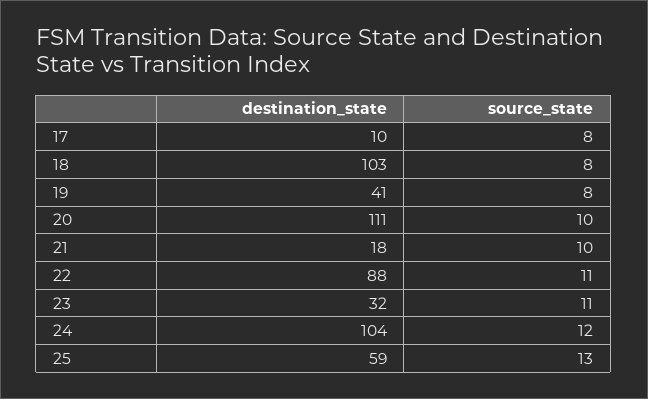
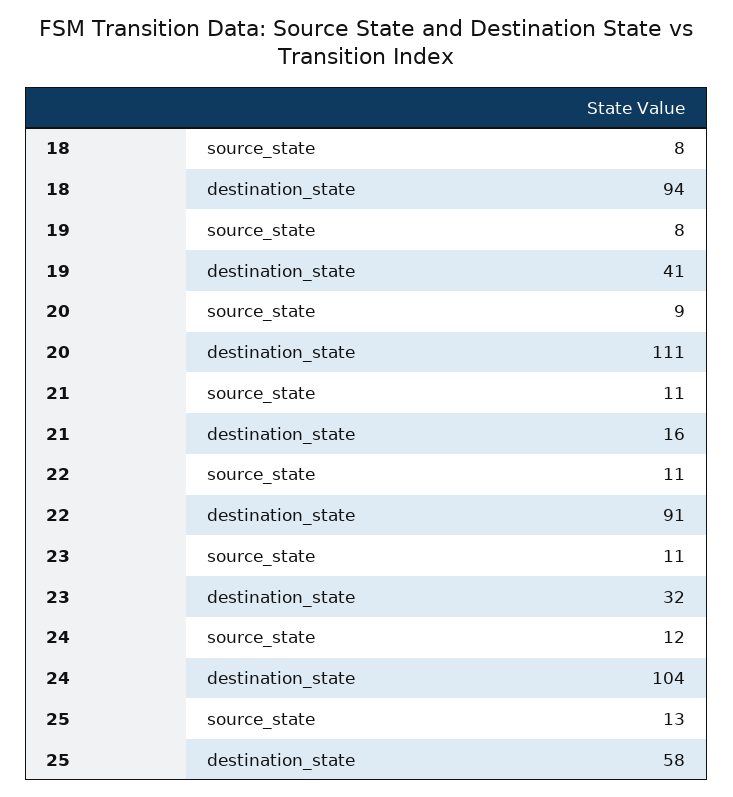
destination_state, 17: 10 -> none
source_state, 17: 8 -> none
destination_state, 18: 103 -> 94
source_state, 20: 10 -> 9
destination_state, 21: 18 -> 16
source_state, 21: 10 -> 11
destination_state, 22: 88 -> 91
destination_state, 25: 59 -> 58

